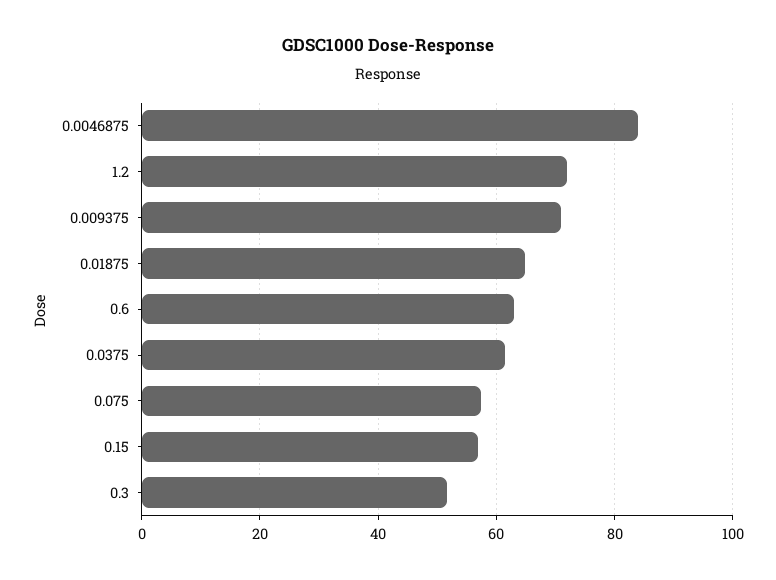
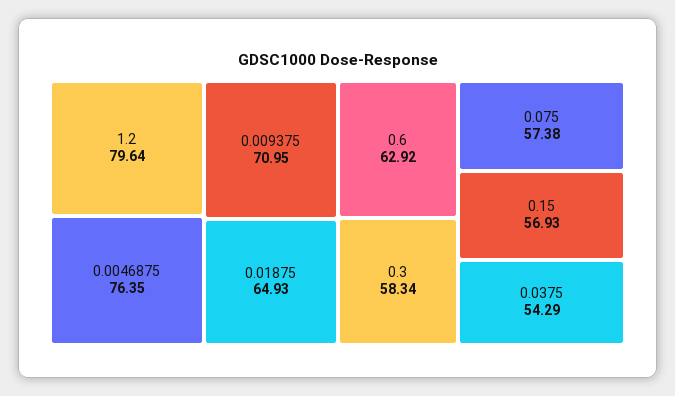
0.0046875: 84 -> 76.35
1.2: 72 -> 79.64
0.0375: 62 -> 54.29
0.3: 52 -> 58.34

